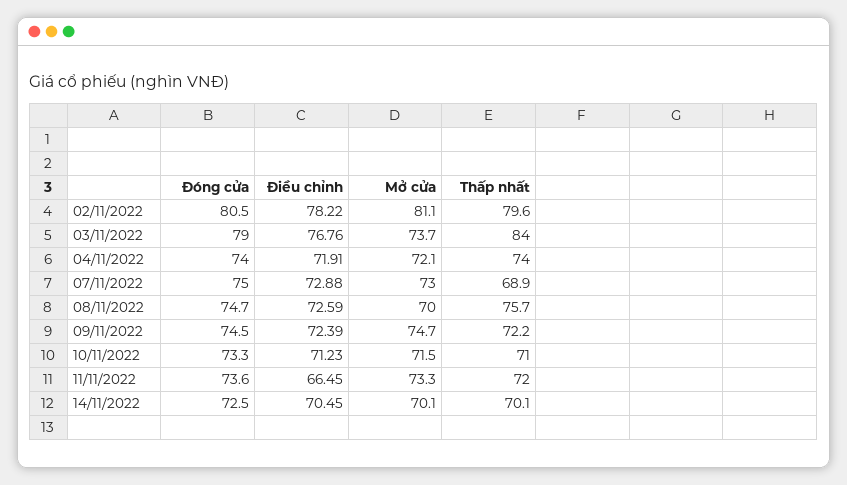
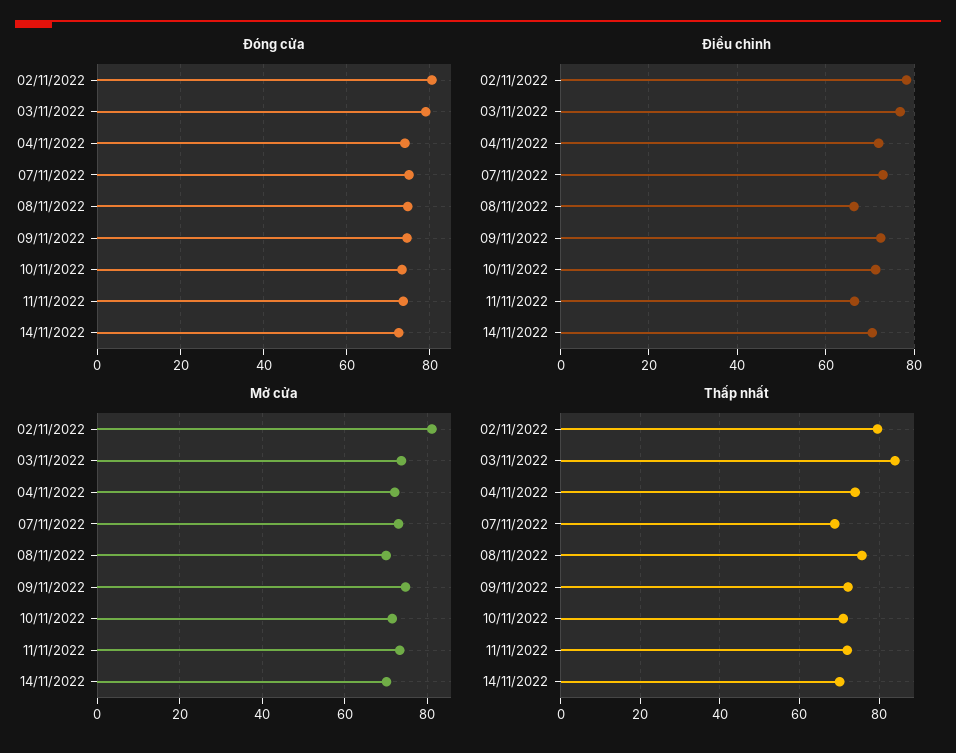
Điều chỉnh, 08/11/2022: 72.59 -> 66

